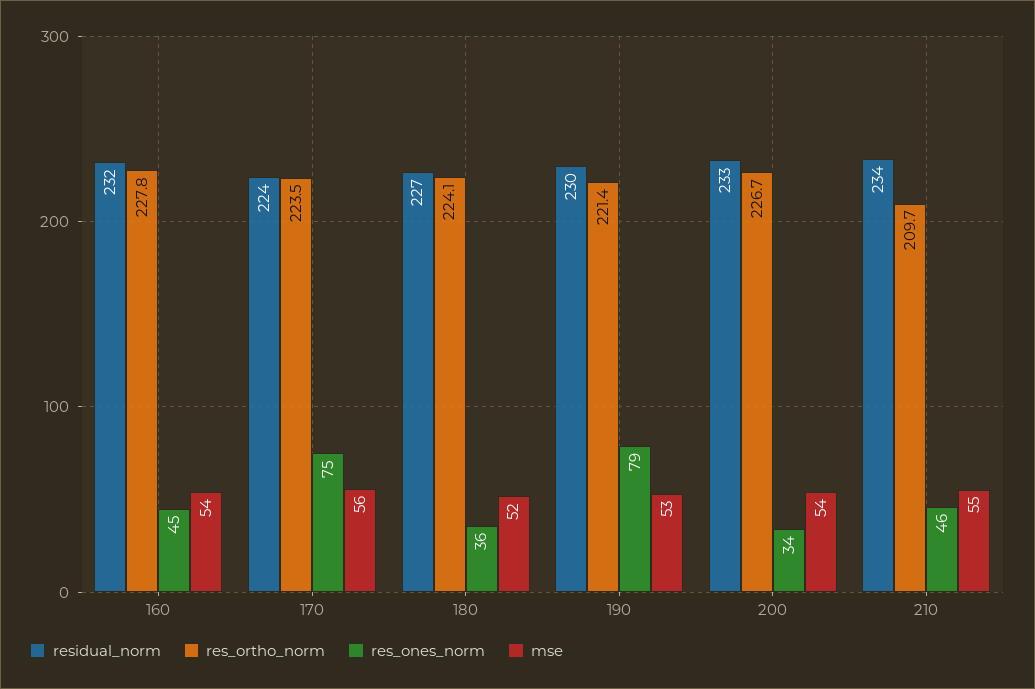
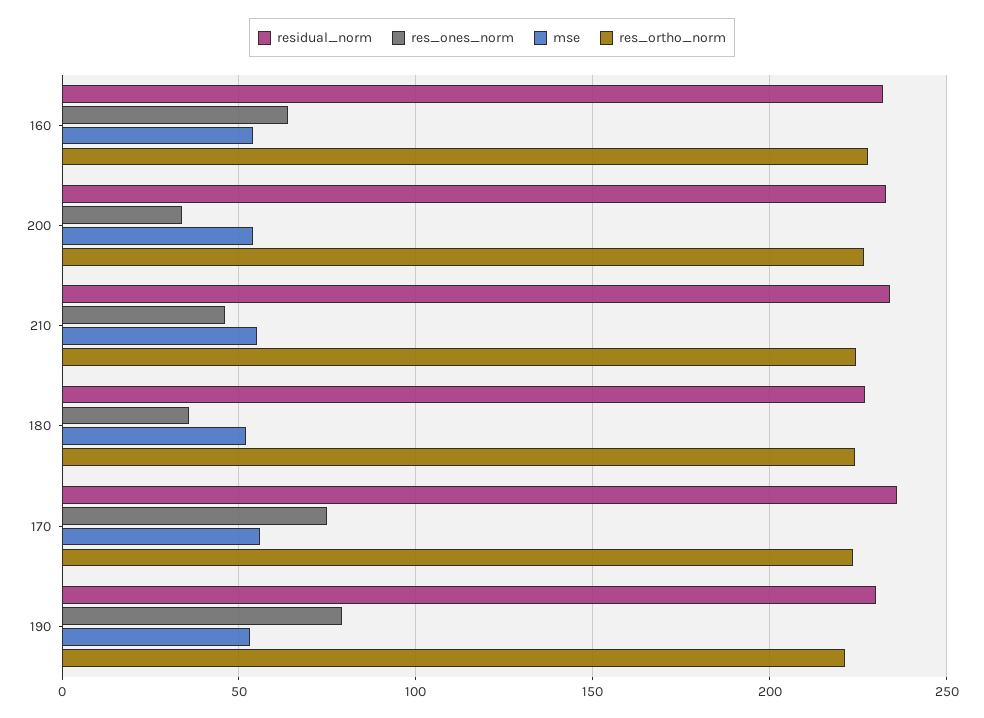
res_ones_norm, 160: 45 -> 65
residual_norm, 170: 224 -> 235
res_ortho_norm, 210: 209.7 -> 225

